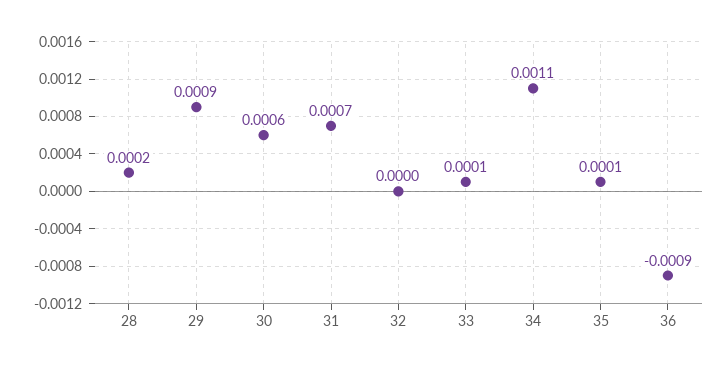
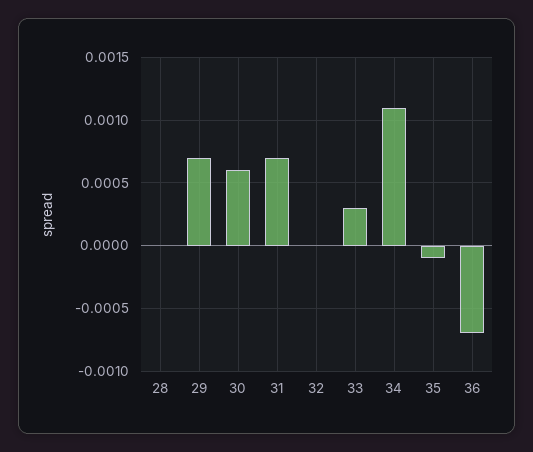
28: 0.0002 -> 0
29: 0.0009 -> 0.0007
33: 0.0001 -> 0.0003
35: 0.0001 -> -0.0001
36: -0.0009 -> -0.0007

